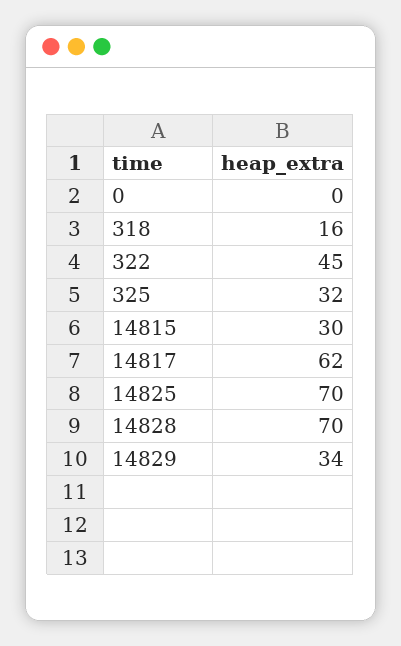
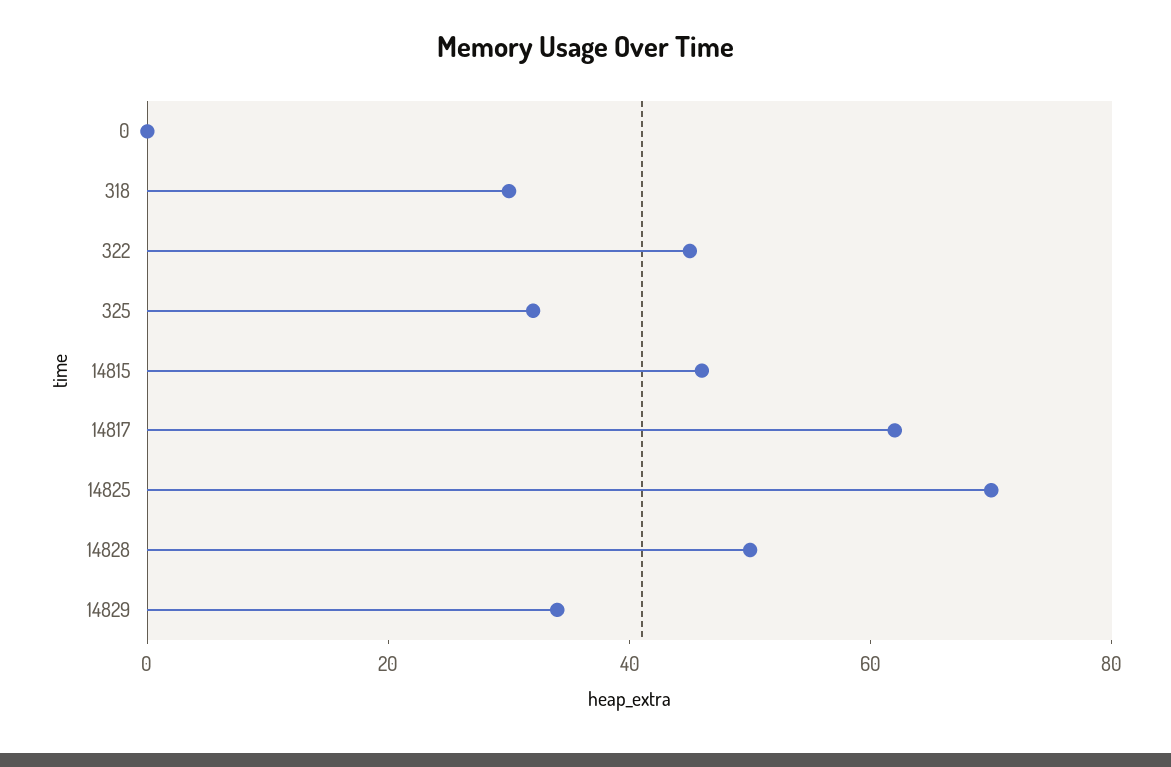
318: 16 -> 30
14815: 30 -> 45
14828: 70 -> 50

